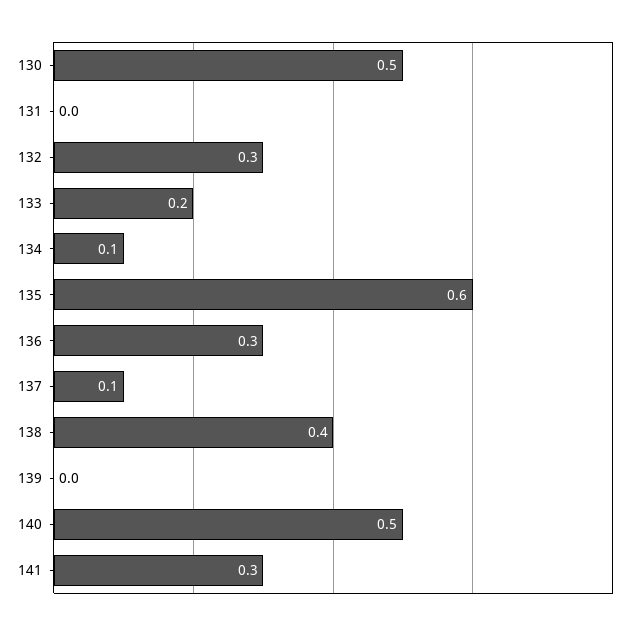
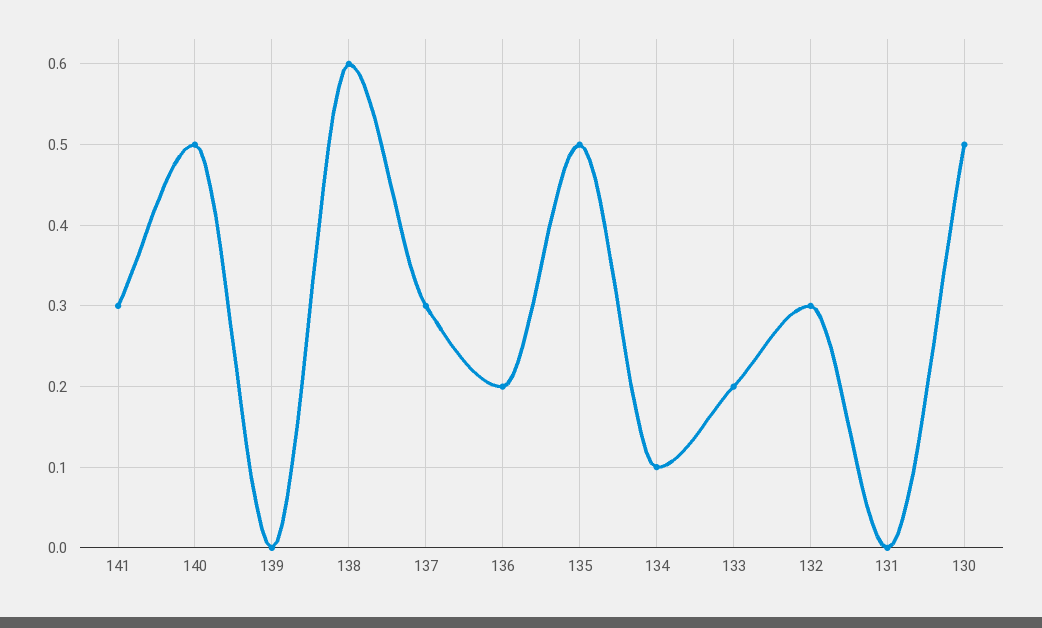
135: 0.6 -> 0.5
136: 0.3 -> 0.2
137: 0.1 -> 0.3
138: 0.4 -> 0.6

